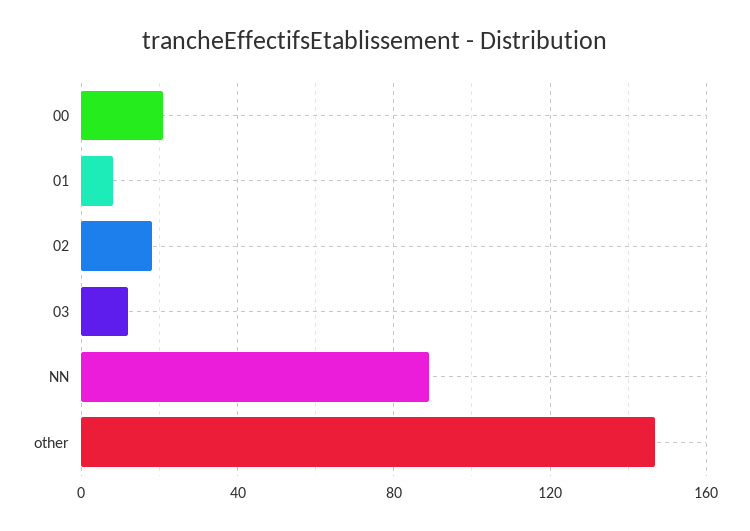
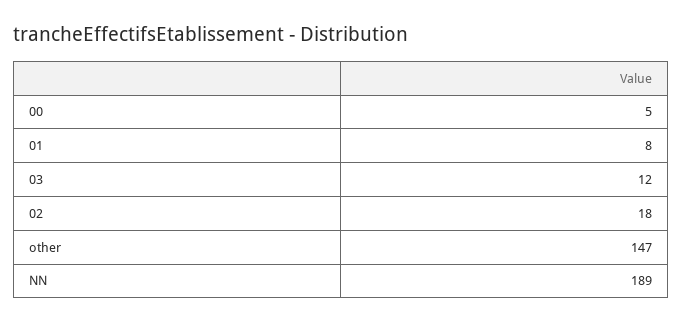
00: 20 -> 5
NN: 90 -> 189

